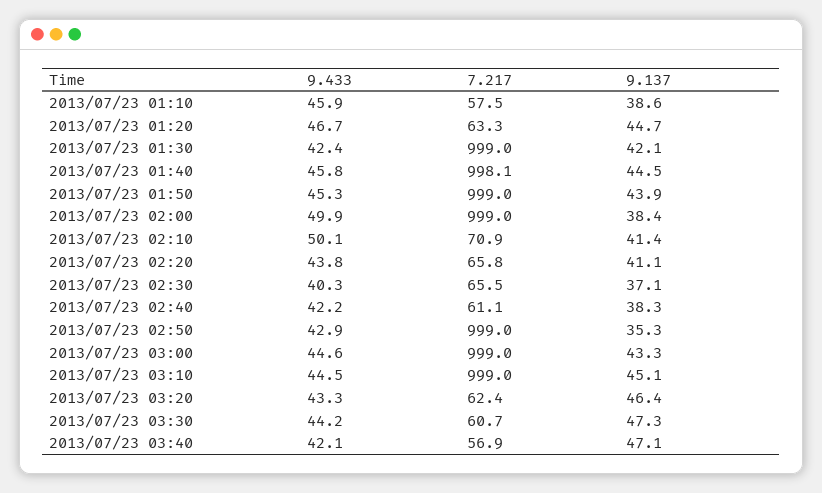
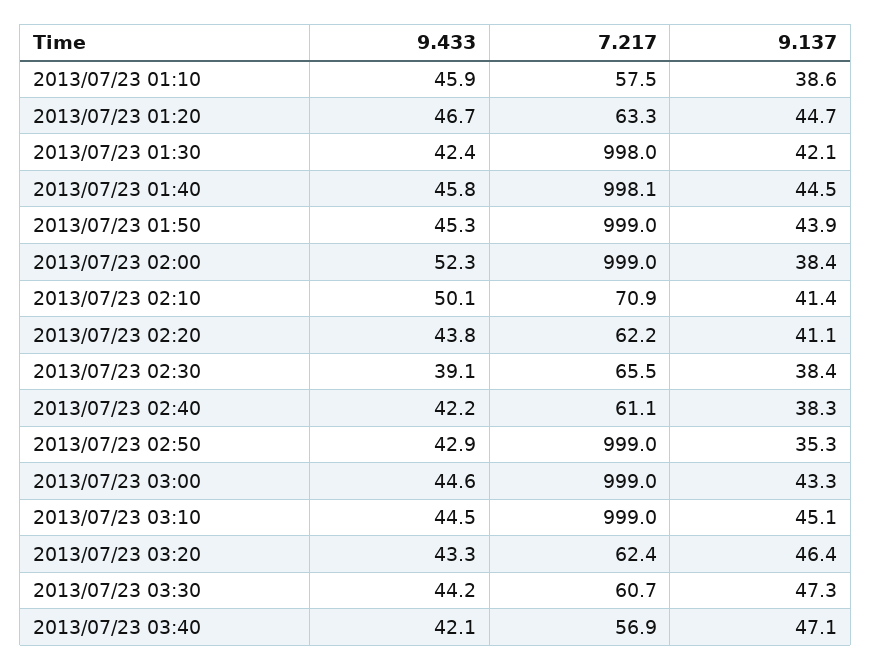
7.217, 2013/07/23 01:30: 999 -> 998
9.433, 2013/07/23 02:00: 49.9 -> 52.3
7.217, 2013/07/23 02:20: 65.8 -> 62.2
9.433, 2013/07/23 02:30: 40.3 -> 39.1
9.137, 2013/07/23 02:30: 37.1 -> 38.4

